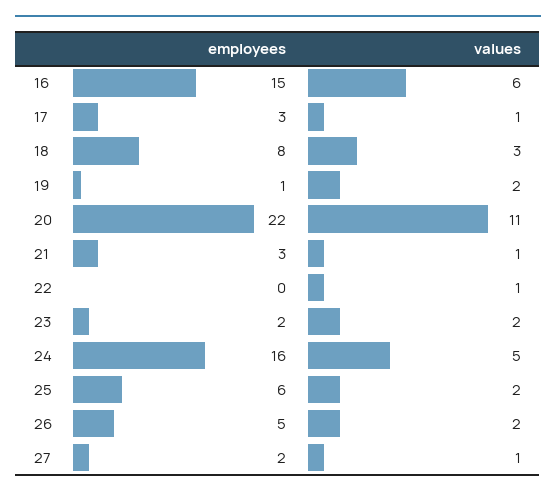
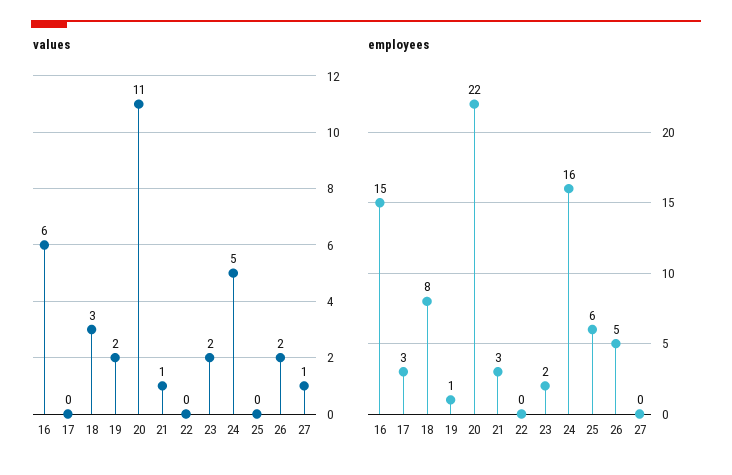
values, 17: 1 -> 0
values, 22: 1 -> 0
values, 25: 2 -> 0
employees, 27: 2 -> 0

